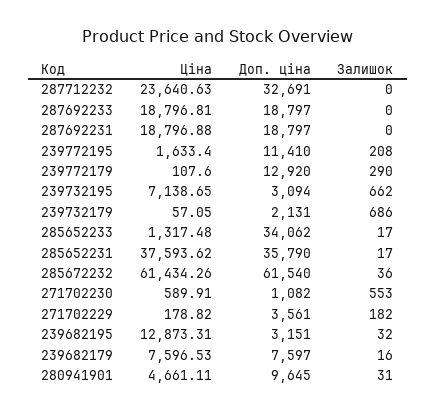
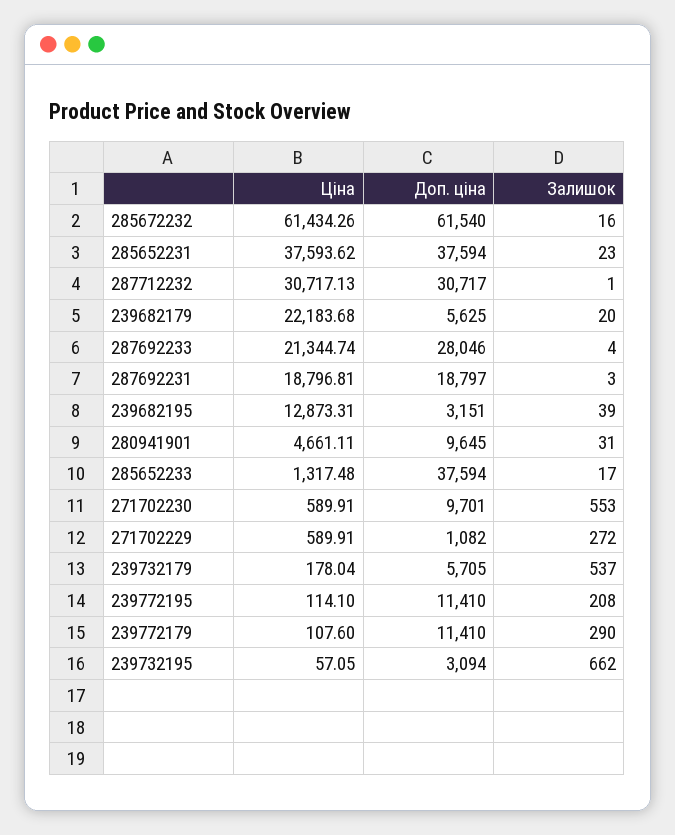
Ціна, 287712232: 23640.63 -> 30717.13
Доп. ціна, 287712232: 32691 -> 30717
Залишок, 287712232: 0 -> 1
Ціна, 287692233: 18796.81 -> 21344.74
Доп. ціна, 287692233: 18797 -> 28046
Залишок, 287692233: 0 -> 4
Ціна, 287692231: 18796.88 -> 18796.81
Залишок, 287692231: 0 -> 3
Ціна, 239772195: 1633.4 -> 114.1
Доп. ціна, 239772179: 12920 -> 11410
Ціна, 239732195: 7138.65 -> 57.05
Ціна, 239732179: 57.05 -> 178.04
Доп. ціна, 239732179: 2131 -> 5705
Залишок, 239732179: 686 -> 537
Доп. ціна, 285652233: 34062 -> 37594
Доп. ціна, 285652231: 35790 -> 37594
Залишок, 285652231: 17 -> 23
Залишок, 285672232: 36 -> 16
Доп. ціна, 271702230: 1082 -> 9701
Ціна, 271702229: 178.82 -> 589.91
Доп. ціна, 271702229: 3561 -> 1082
Залишок, 271702229: 182 -> 272
Залишок, 239682195: 32 -> 39
Ціна, 239682179: 7596.53 -> 22183.68
Доп. ціна, 239682179: 7597 -> 5625
Залишок, 239682179: 16 -> 20

